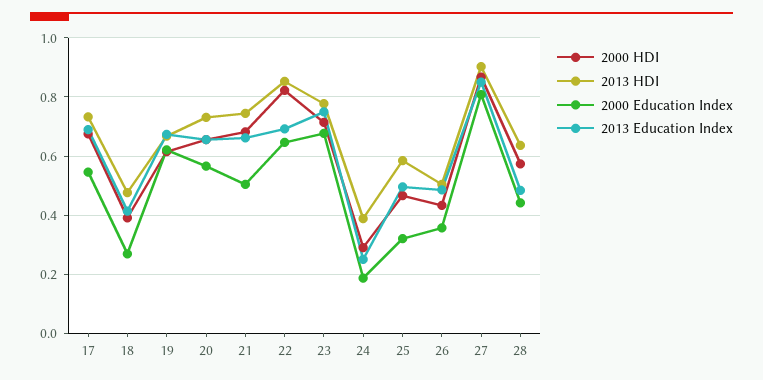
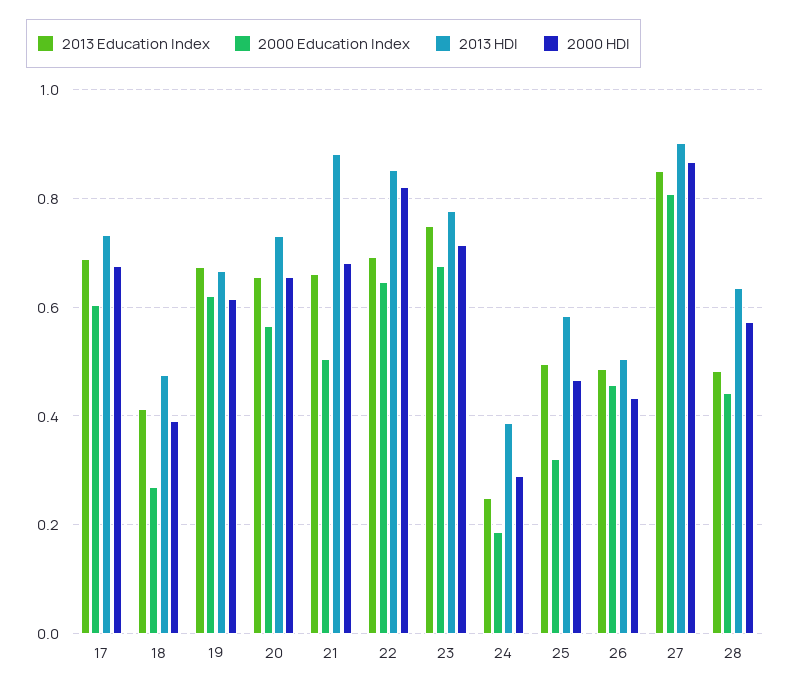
2000 Education Index, 17: 0.55 -> 0.6
2013 HDI, 21: 0.75 -> 0.88
2000 Education Index, 26: 0.35 -> 0.46

